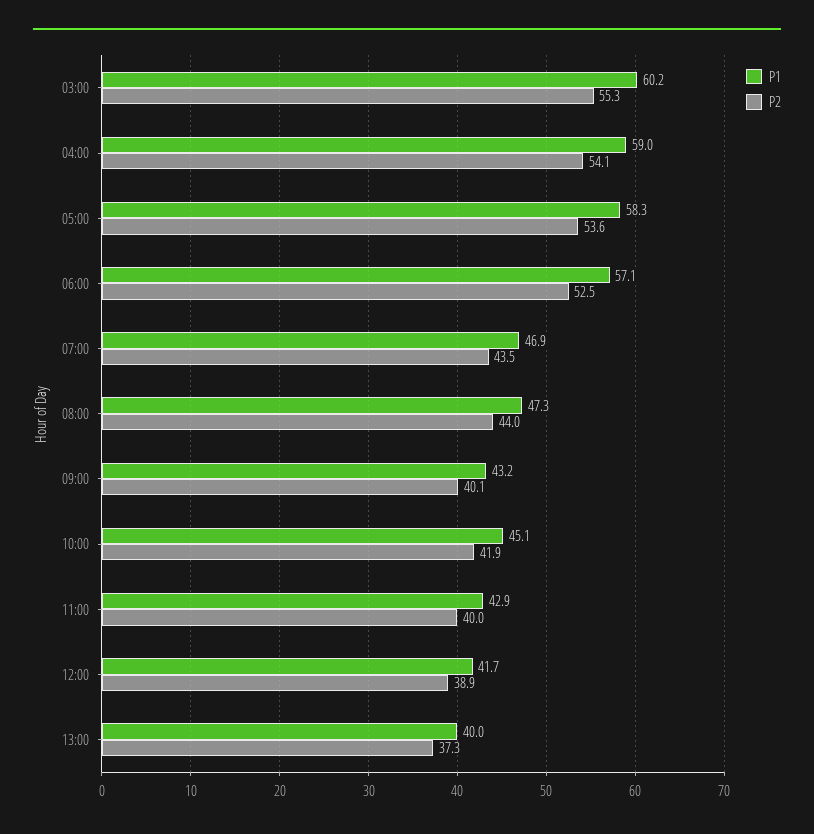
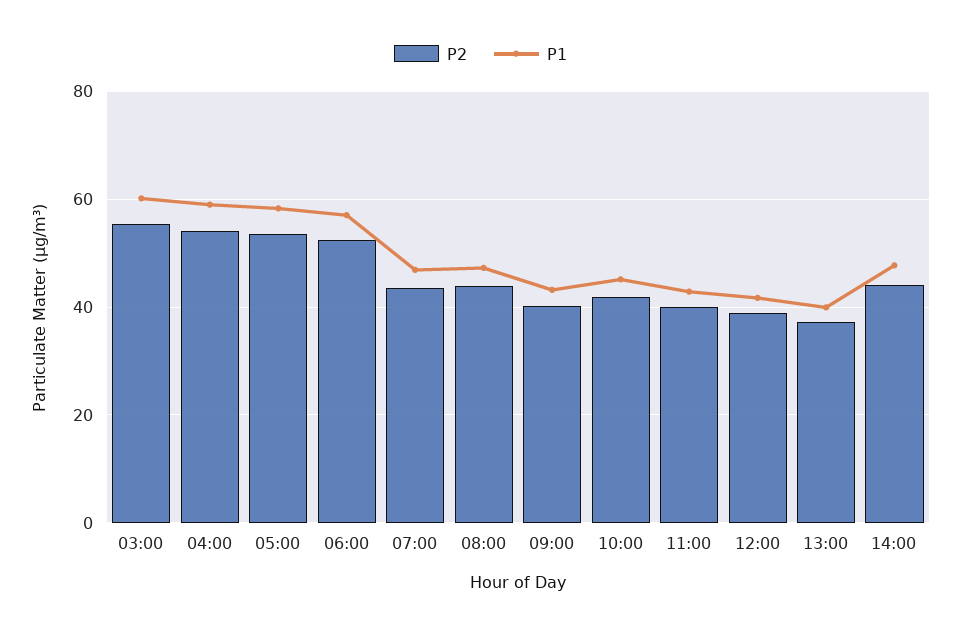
P2, 14:00: none -> 44
P1, 14:00: none -> 48

